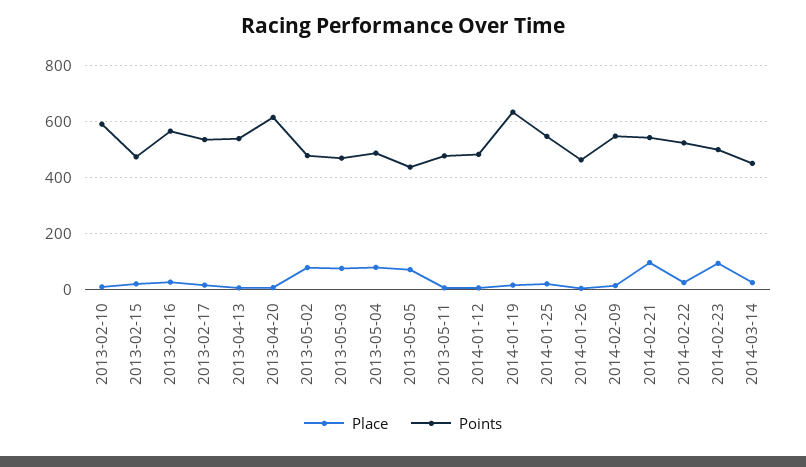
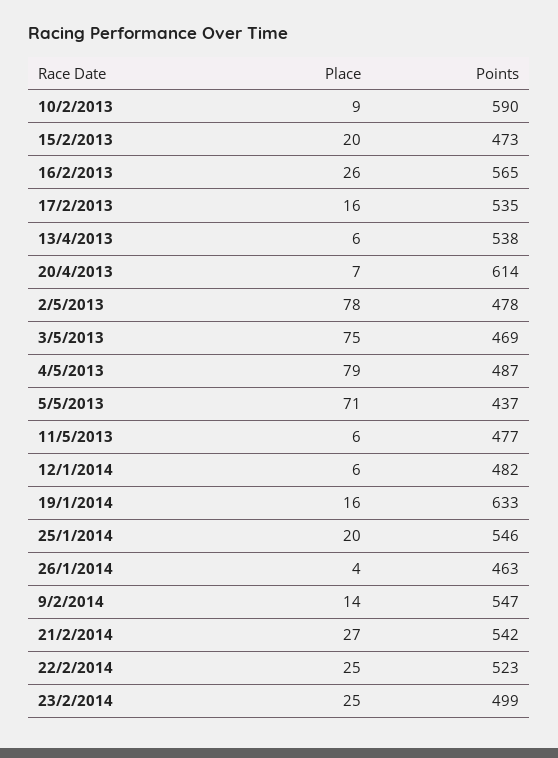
Place, 2014-02-21: 100 -> 27
Place, 2014-02-23: 100 -> 25
Place, 2014-03-14: 25 -> none
Points, 2014-03-14: 450 -> none

